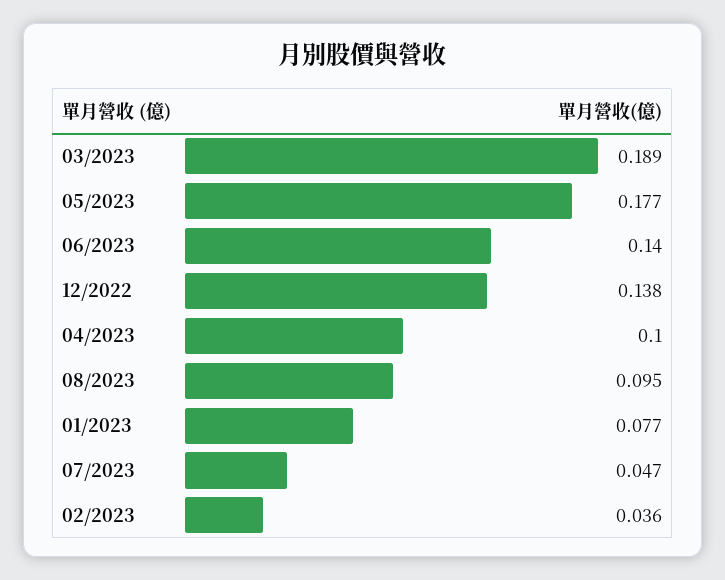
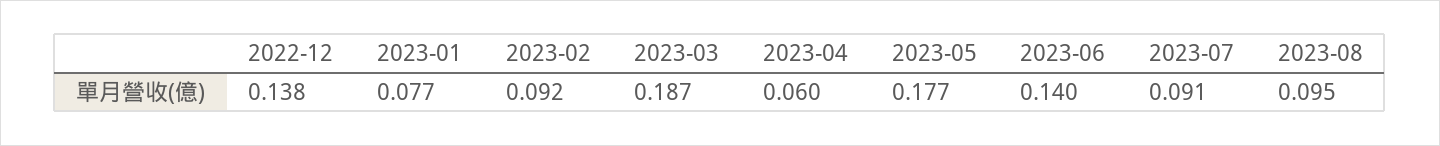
03/2023: 0.189 -> 0.187
04/2023: 0.1 -> 0.06
07/2023: 0.047 -> 0.091
02/2023: 0.036 -> 0.092

